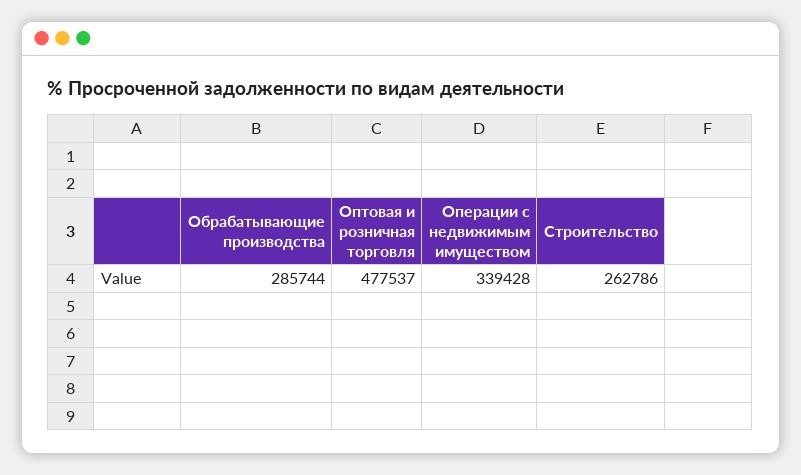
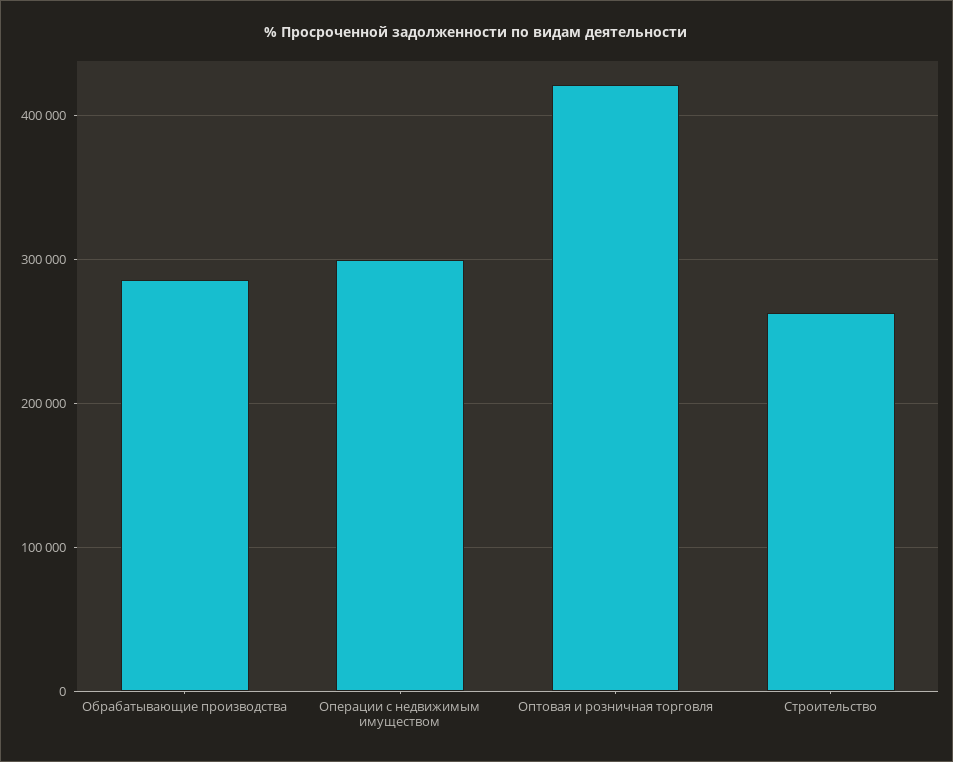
Оптовая и розничная торговля: 477537 -> 420000
Операции с недвижимым имуществом: 339428 -> 300000

